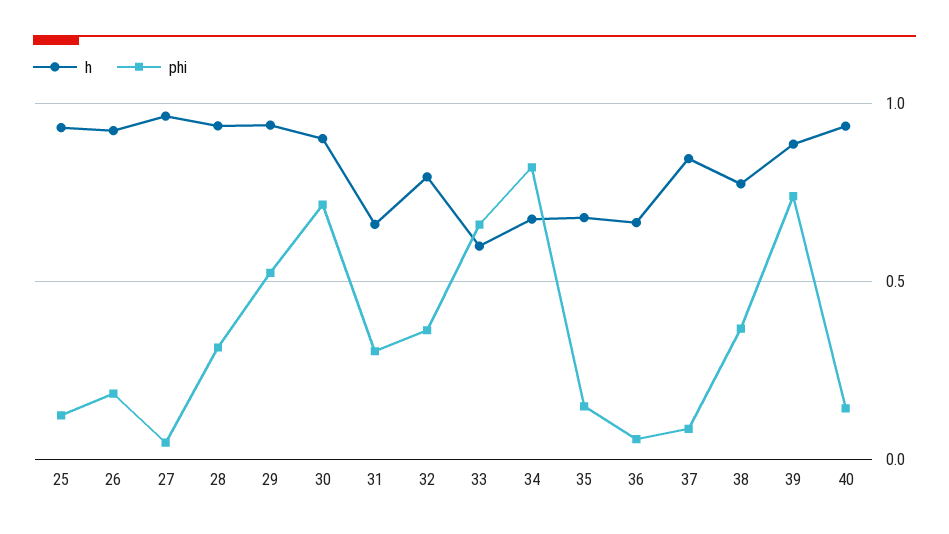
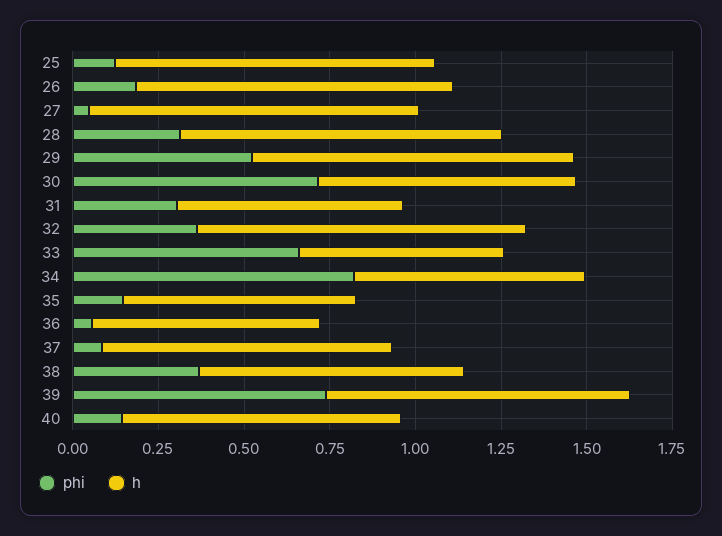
h, 30: 0.9 -> 0.75
h, 32: 0.8 -> 0.95
h, 40: 0.95 -> 0.8

